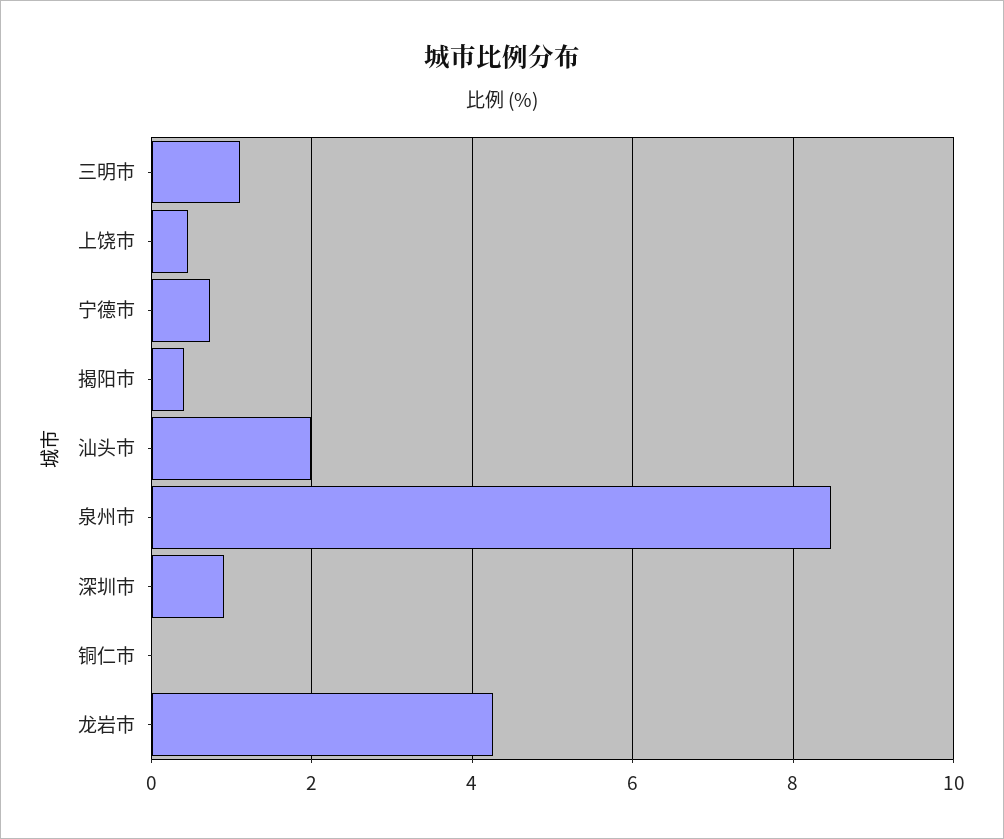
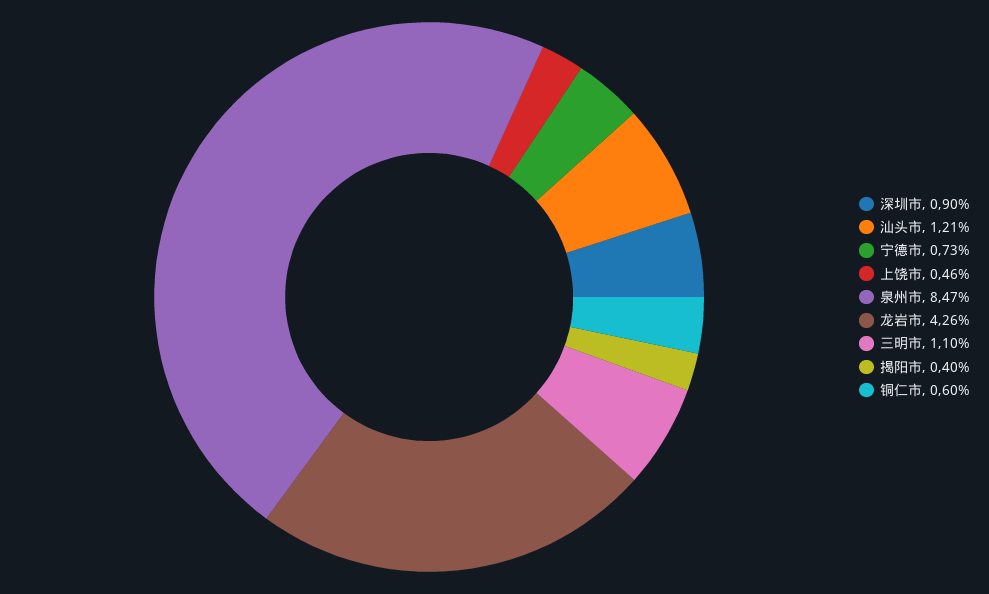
汕头市: 2 -> 1.21
铜仁市: 0 -> 0.6

